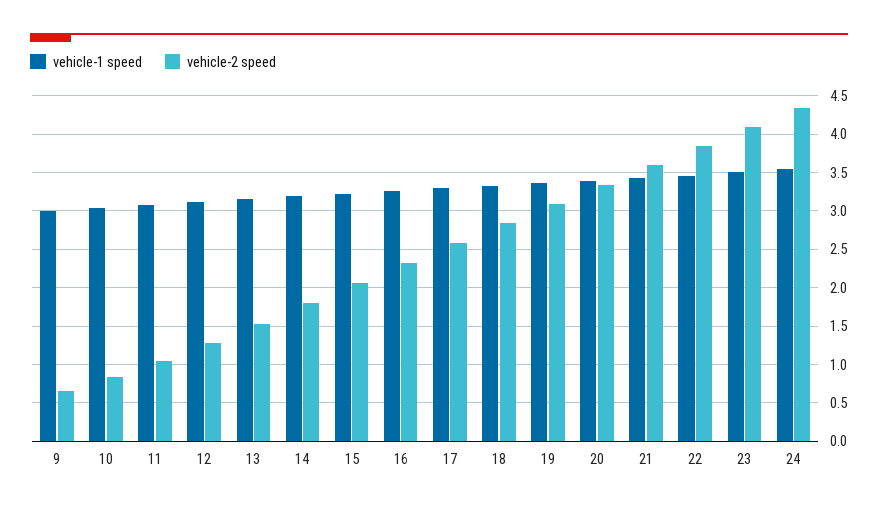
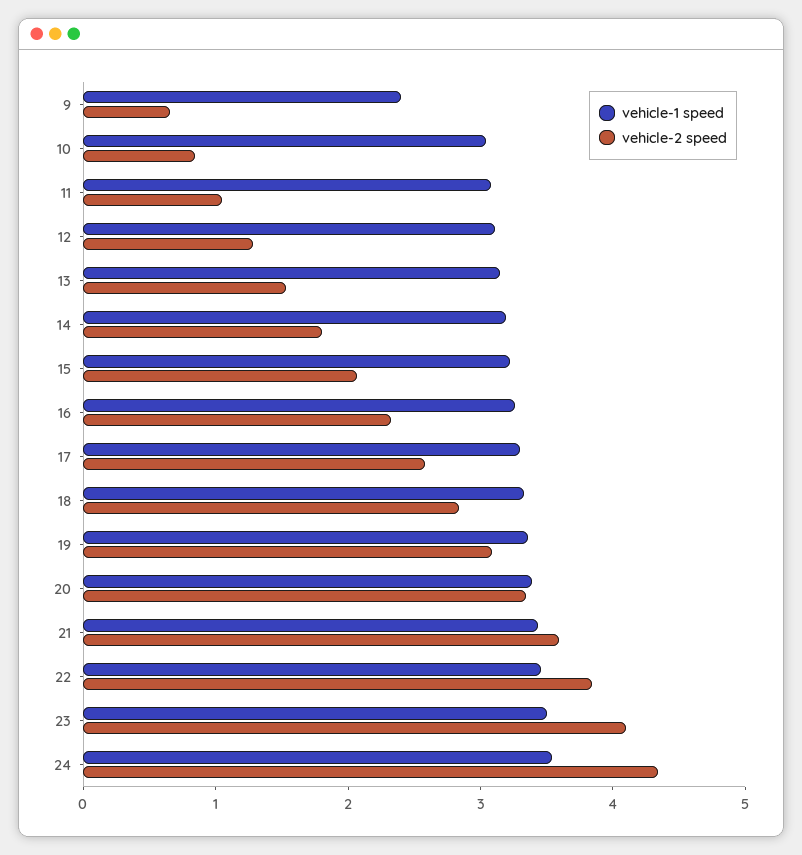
vehicle-1 speed, 9: 3 -> 2.4

